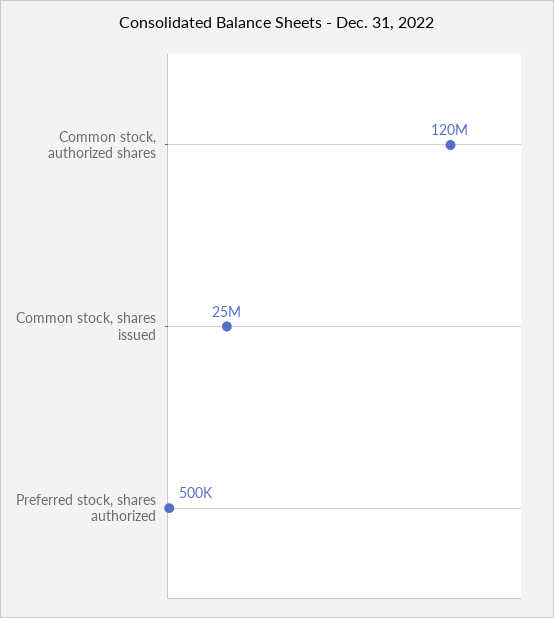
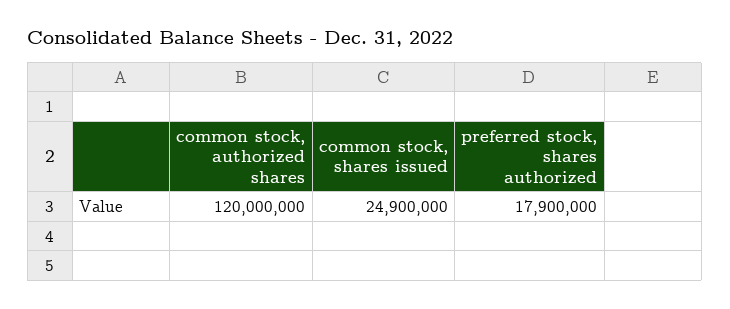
Preferred stock, shares authorized: 500000 -> 17900000

